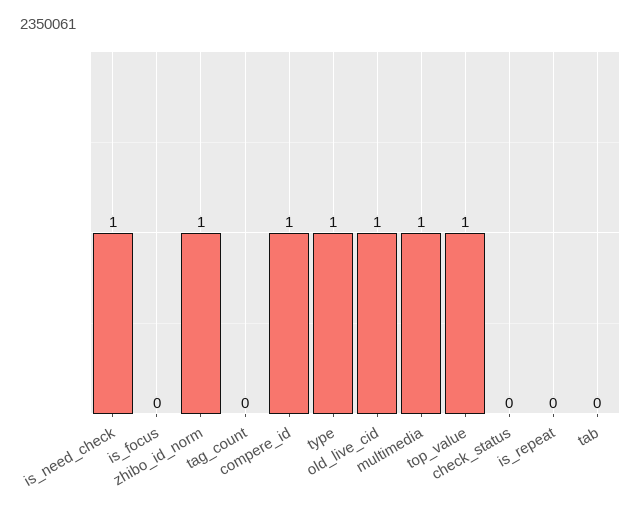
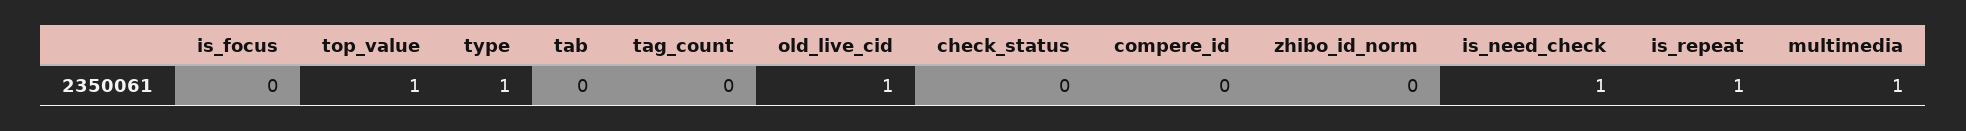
zhibo_id_norm: 1 -> 0
compere_id: 1 -> 0
is_repeat: 0 -> 1

